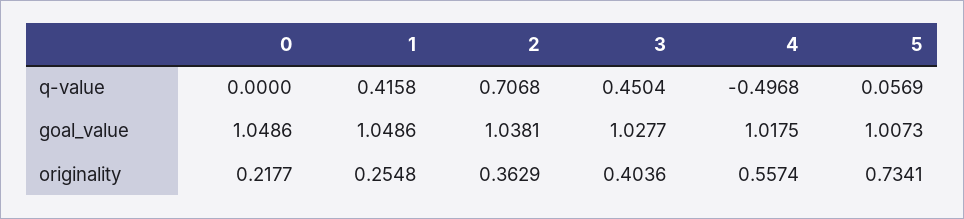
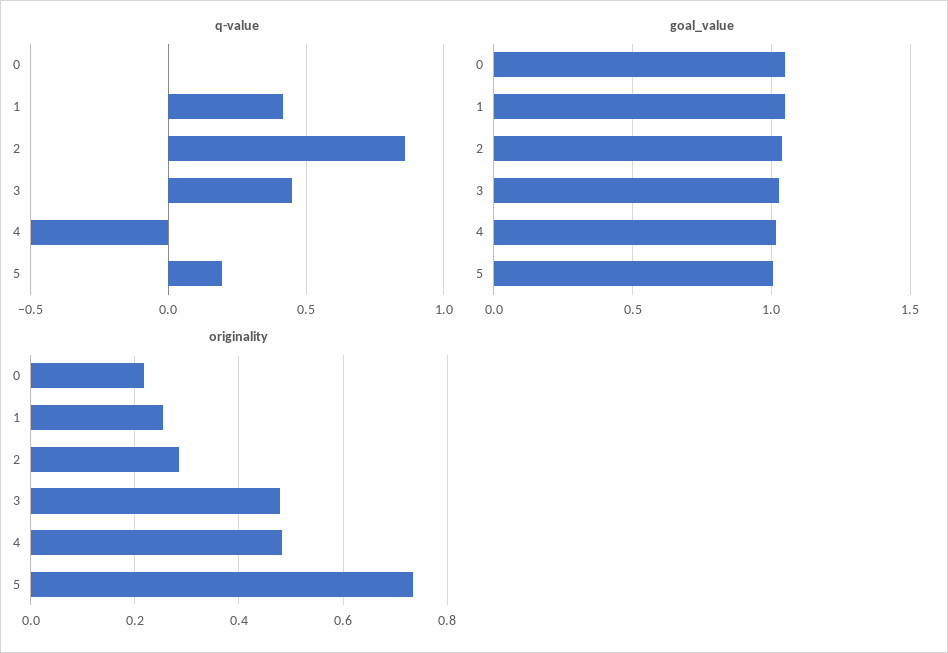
q-value, 2: 0.7068 -> 0.85
q-value, 5: 0.0569 -> 0.2
originality, 2: 0.3629 -> 0.28
originality, 3: 0.4036 -> 0.48
originality, 4: 0.5574 -> 0.48

